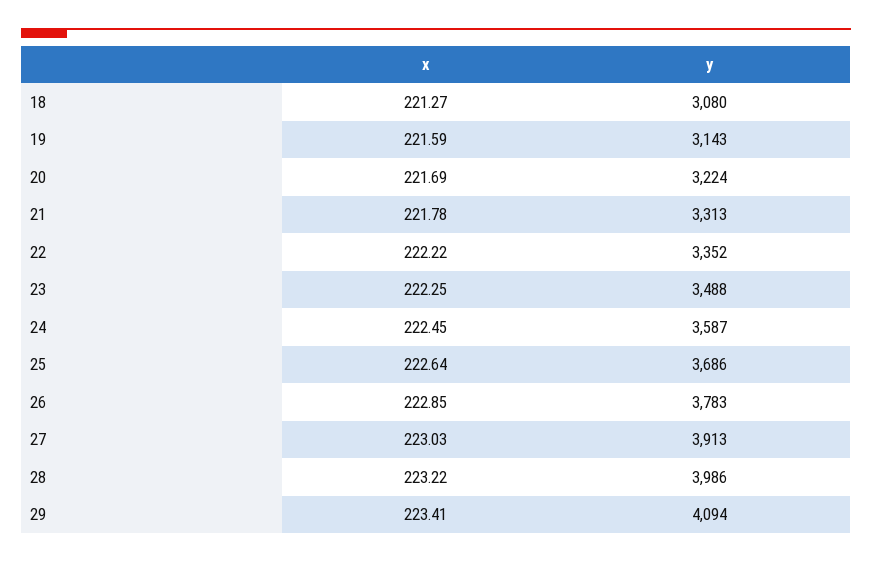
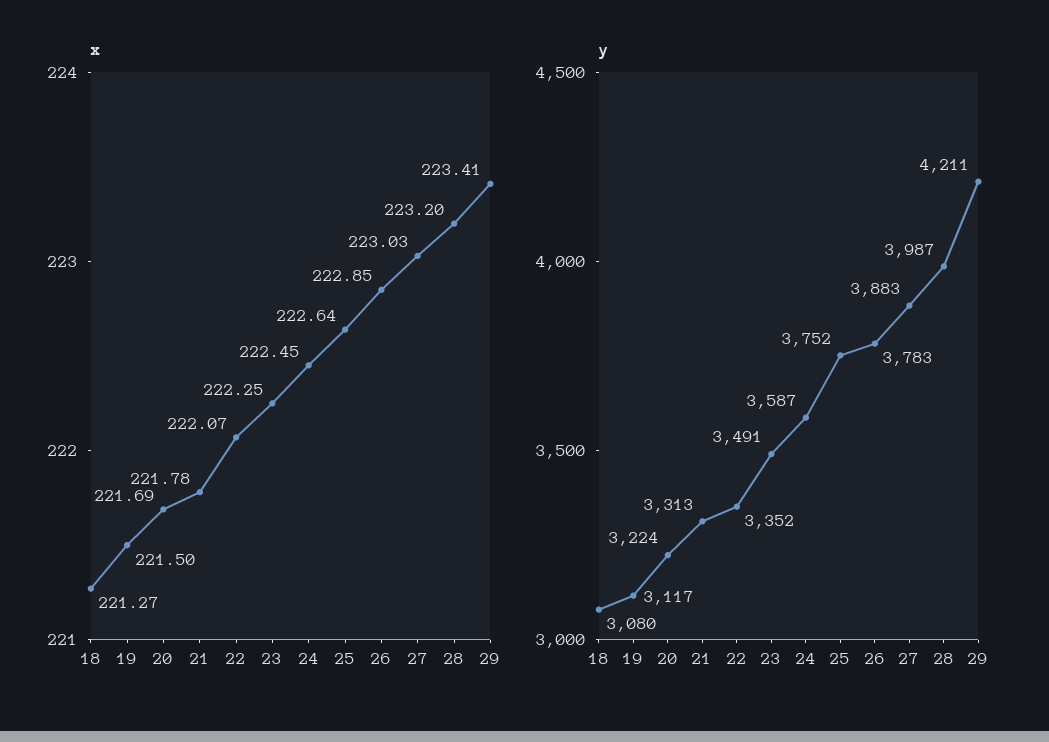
x, 19: 221.59 -> 221.5
y, 19: 3143 -> 3117
x, 22: 222.22 -> 222.07
y, 23: 3488 -> 3491
y, 25: 3686 -> 3752
y, 27: 3913 -> 3883
x, 28: 223.22 -> 223.2
y, 28: 3986 -> 3987
y, 29: 4094 -> 4211

